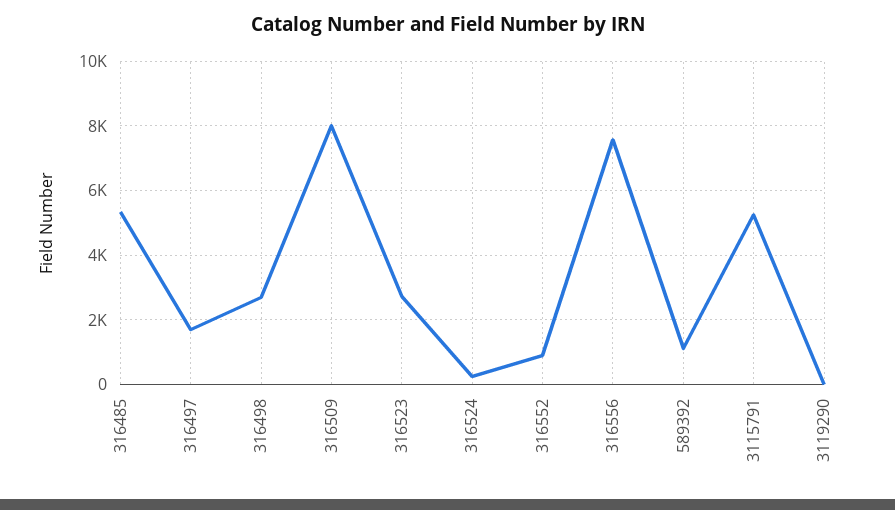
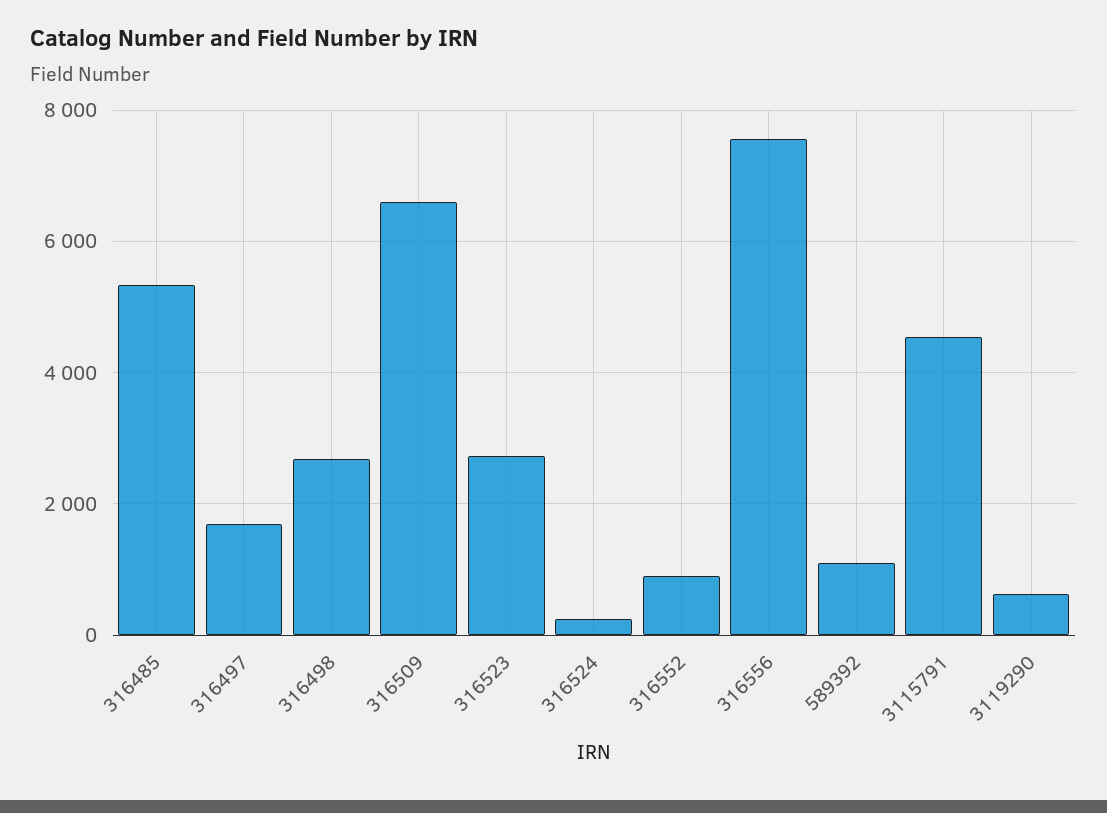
316509: 8000 -> 6600
3115791: 5200 -> 4600
3119290: 0 -> 600

